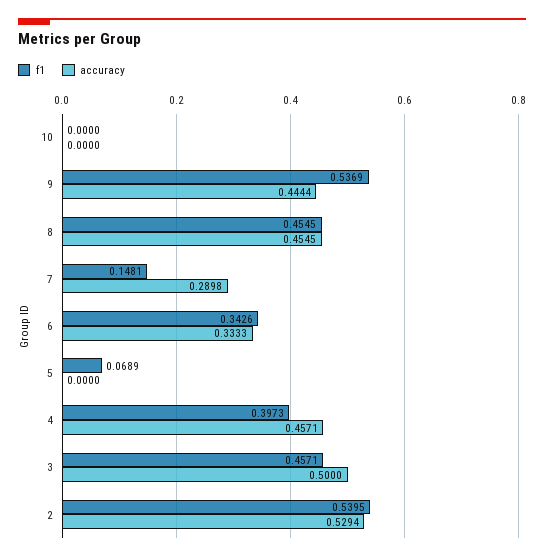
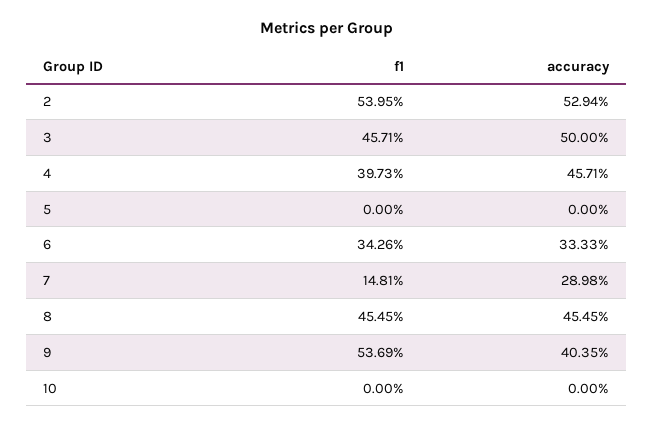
accuracy, 9: 0.4444 -> 0.4035
f1, 5: 0.0689 -> 0

